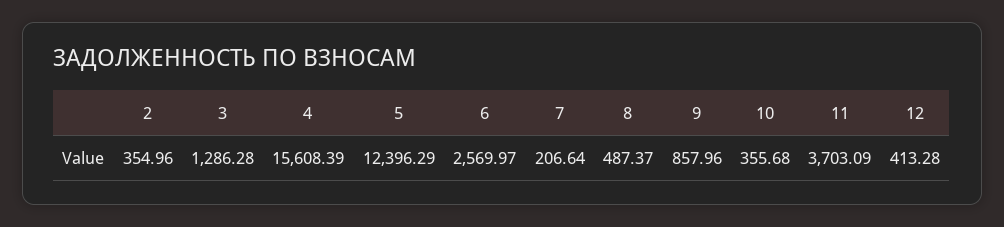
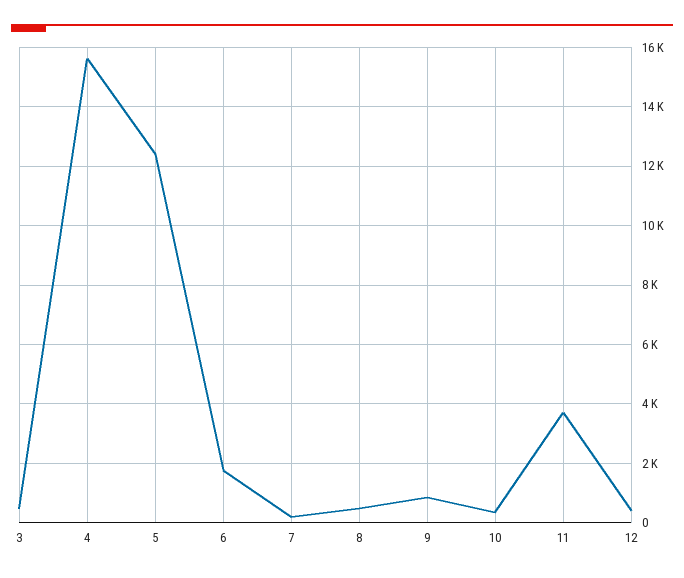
2: 354.96 -> none
3: 1286.28 -> 500
6: 2569.97 -> 1750

